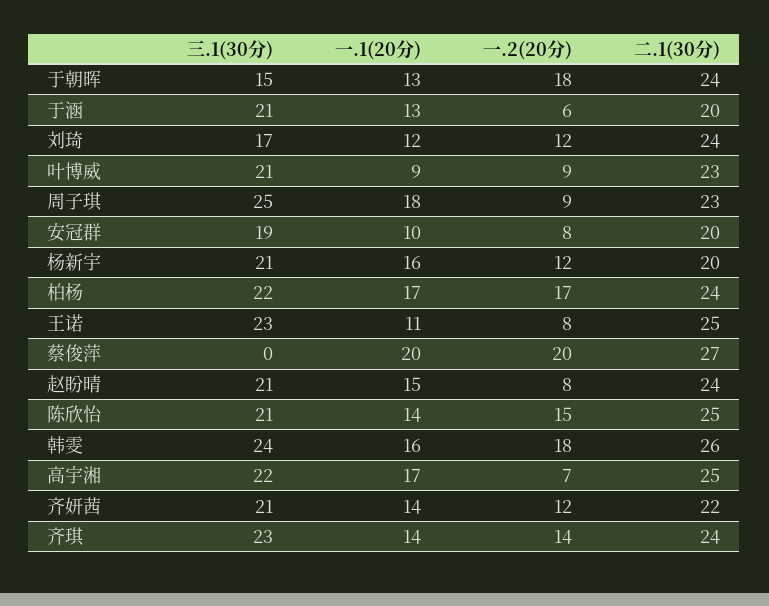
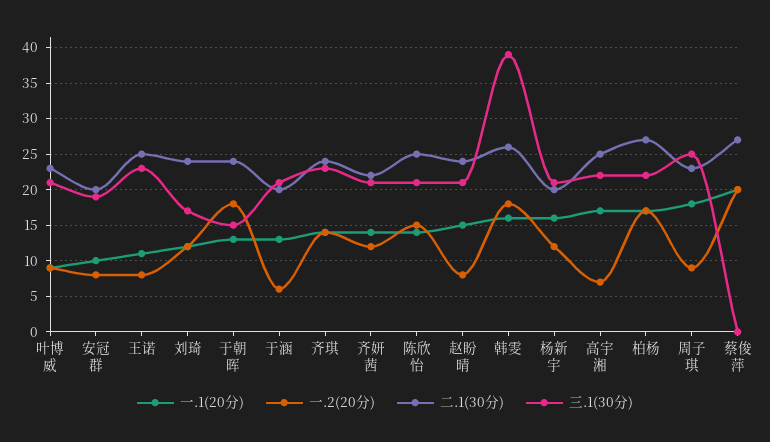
二.1(30分), 柏杨: 24 -> 27
三.1(30分), 韩雯: 24 -> 39

